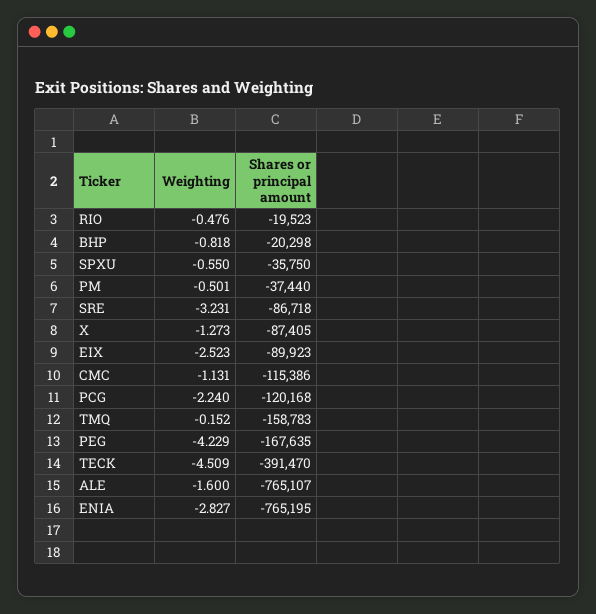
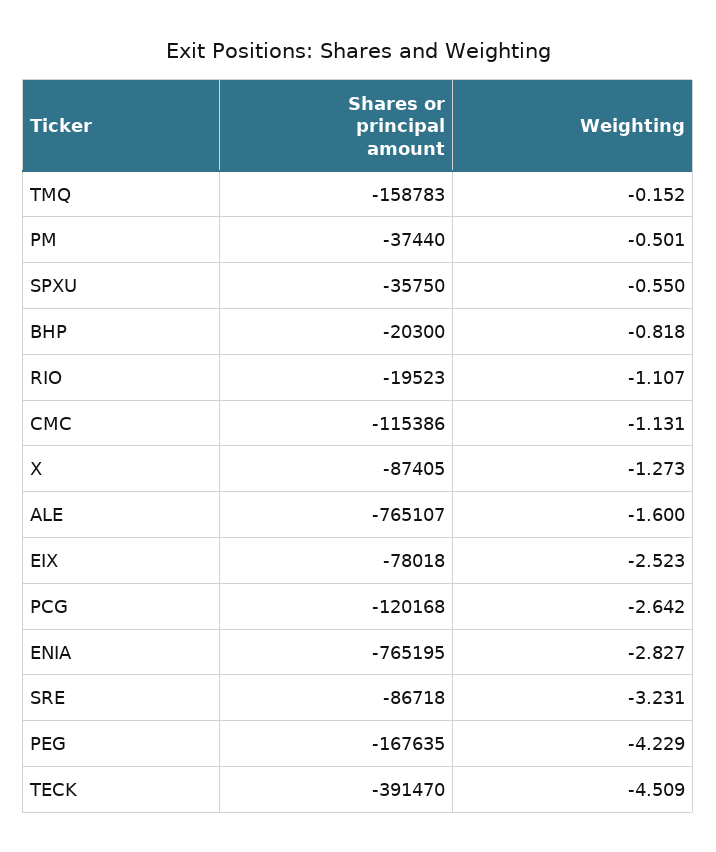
Weighting, RIO: -0.476 -> -1.107
Shares or principal amount, BHP: -20298 -> -20300
Shares or principal amount, EIX: -89923 -> -78018
Weighting, PCG: -2.24 -> -2.642

